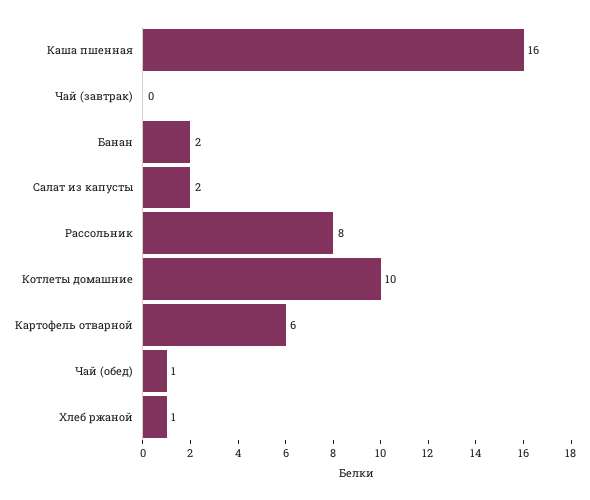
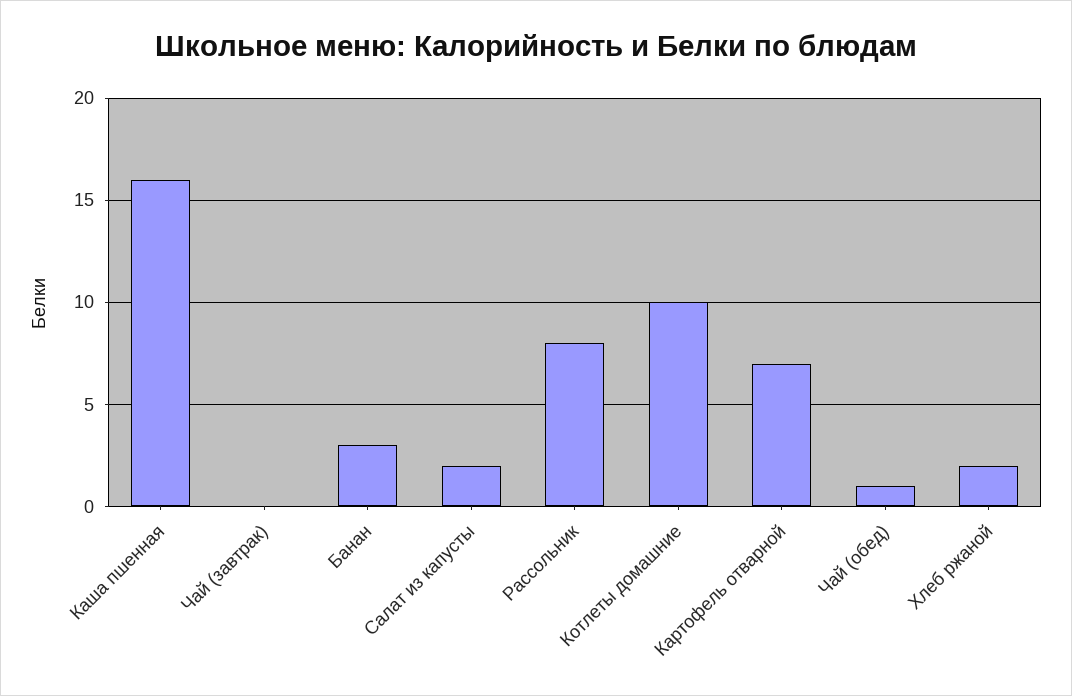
Банан: 2 -> 3
Картофель отварной: 6 -> 7
Хлеб ржаной: 1 -> 2

